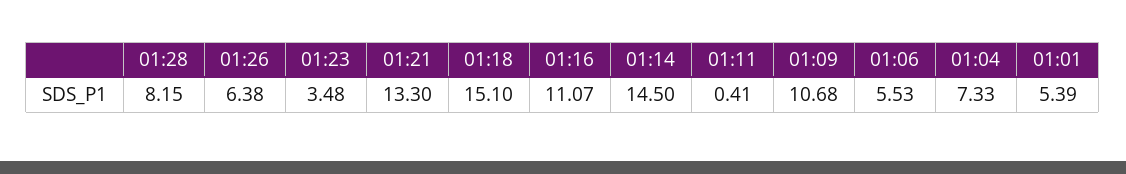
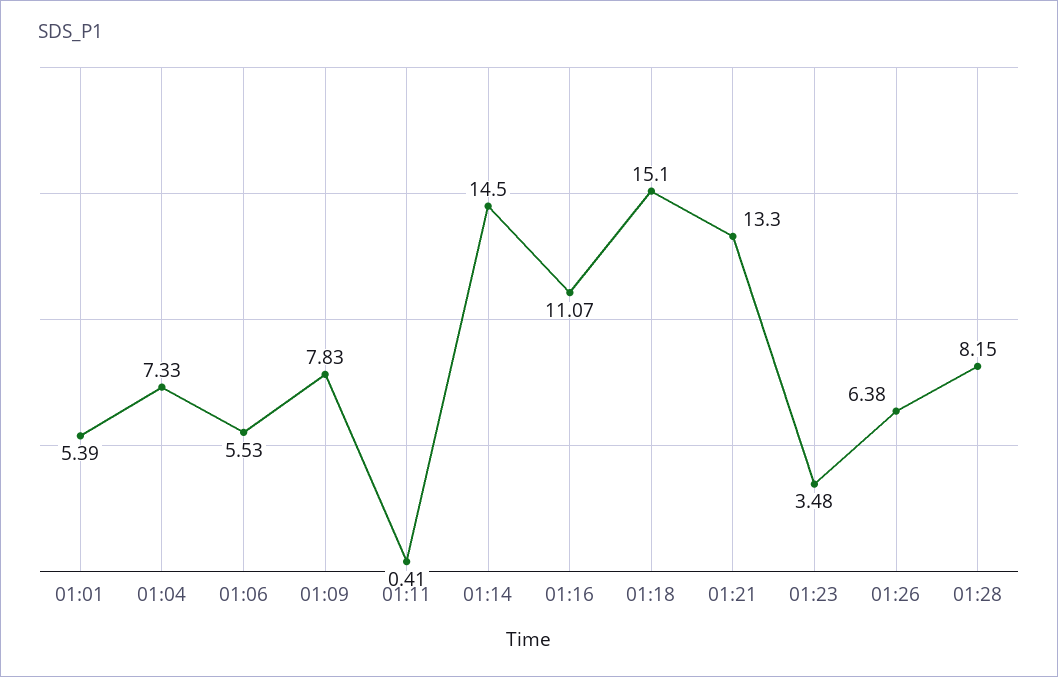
01:09: 10.68 -> 7.83

